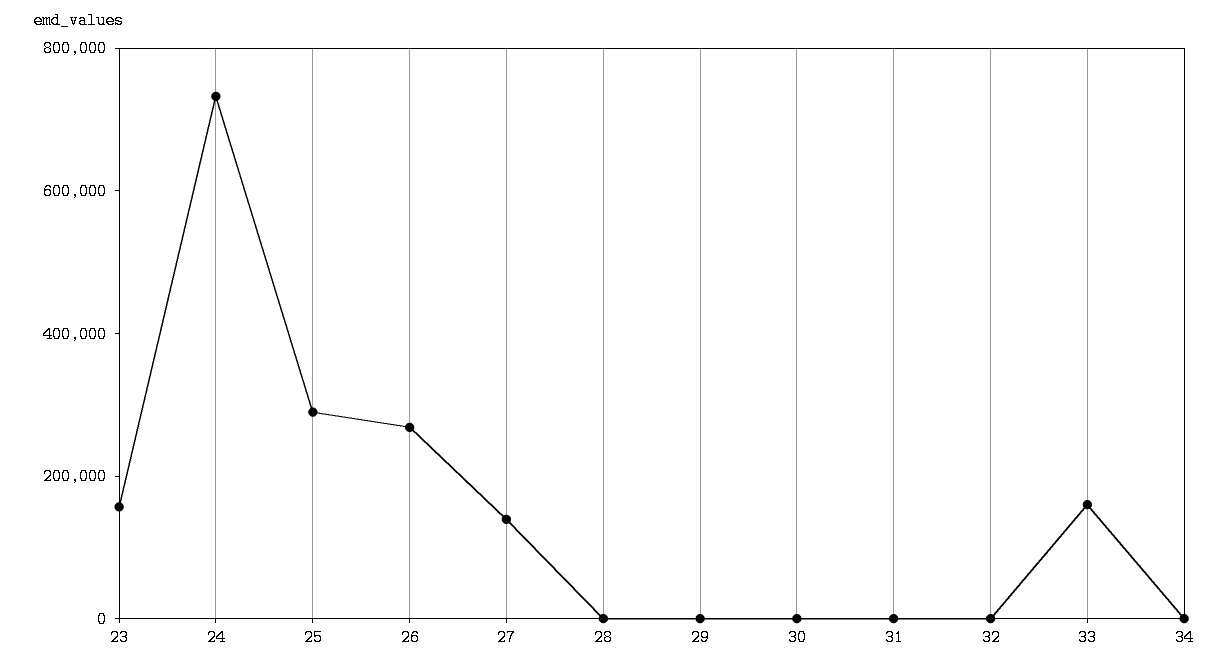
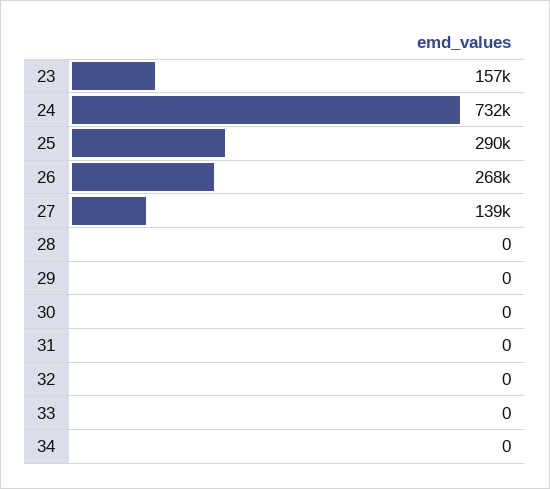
33: 150000 -> 0

